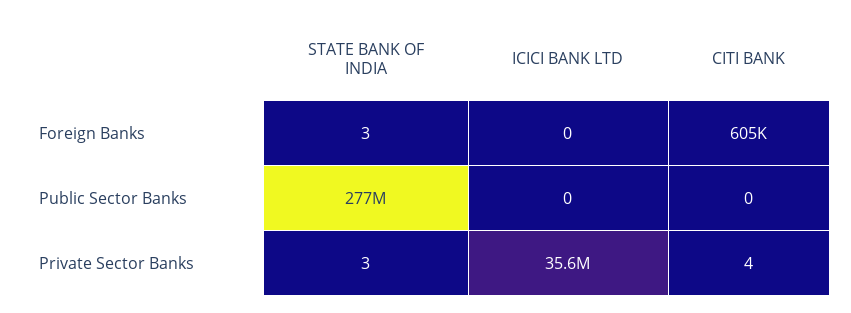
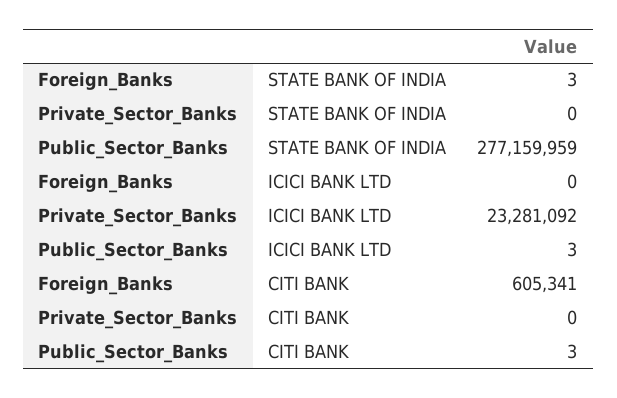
ICICI BANK LTD, Public Sector Banks: 0 -> 3
CITI BANK, Public Sector Banks: 0 -> 3
STATE BANK OF INDIA, Private Sector Banks: 3 -> 0
ICICI BANK LTD, Private Sector Banks: 35600000 -> 23281092
CITI BANK, Private Sector Banks: 4 -> 0

